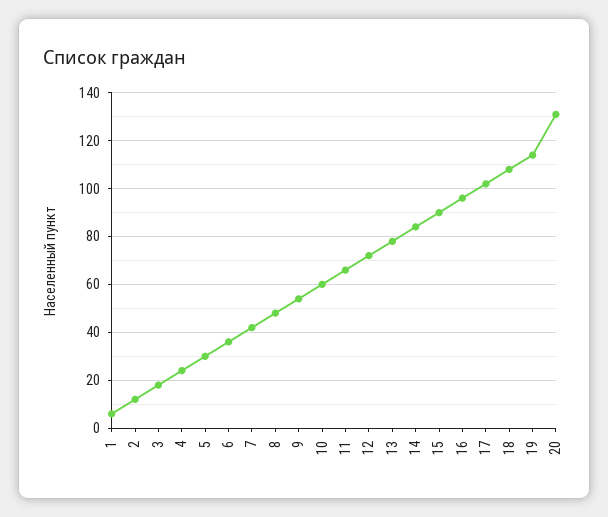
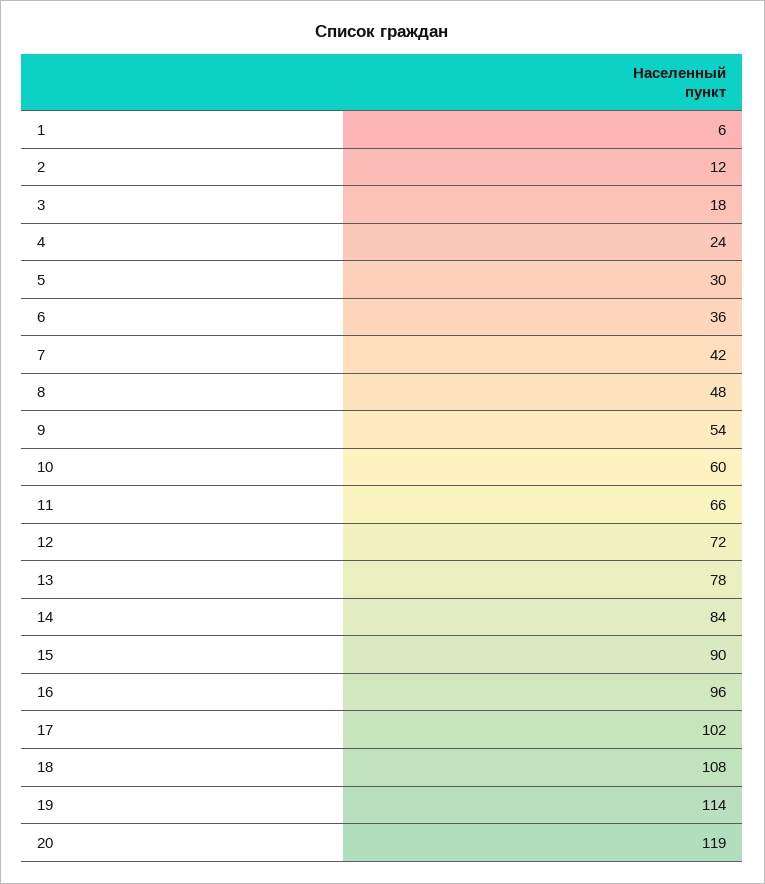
20: 130 -> 119

